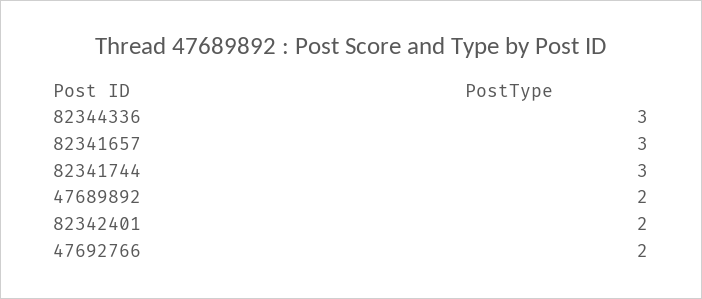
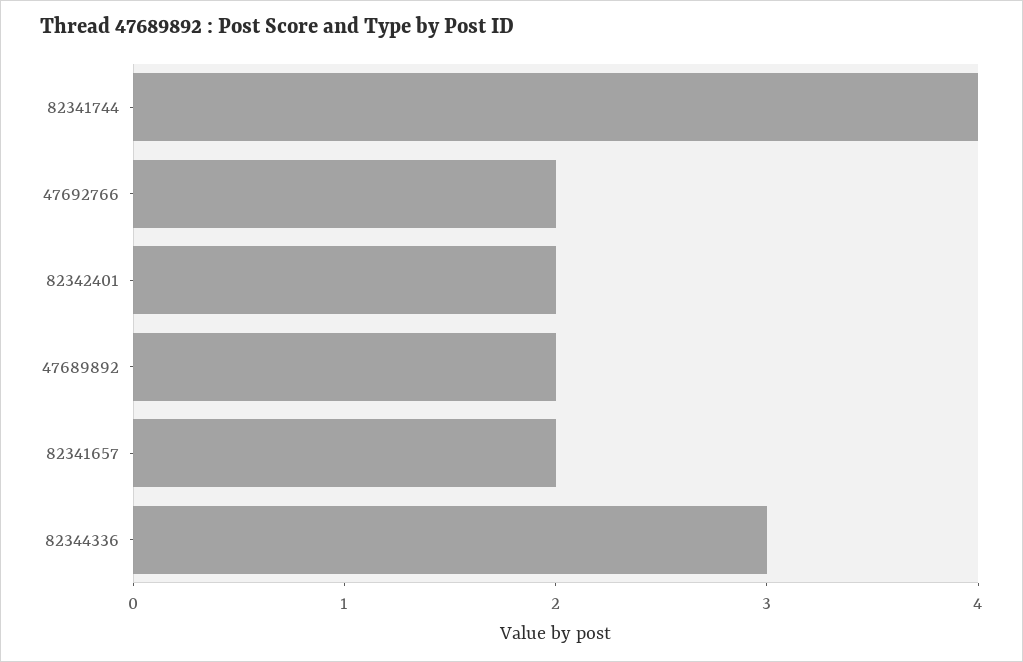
82341657: 3 -> 2
82341744: 3 -> 4

